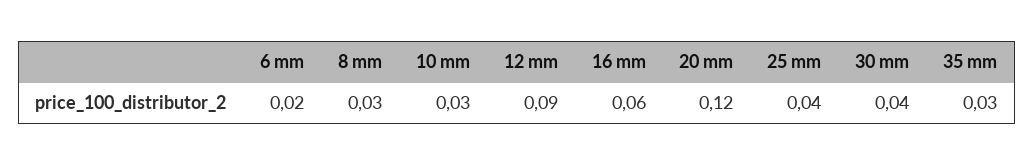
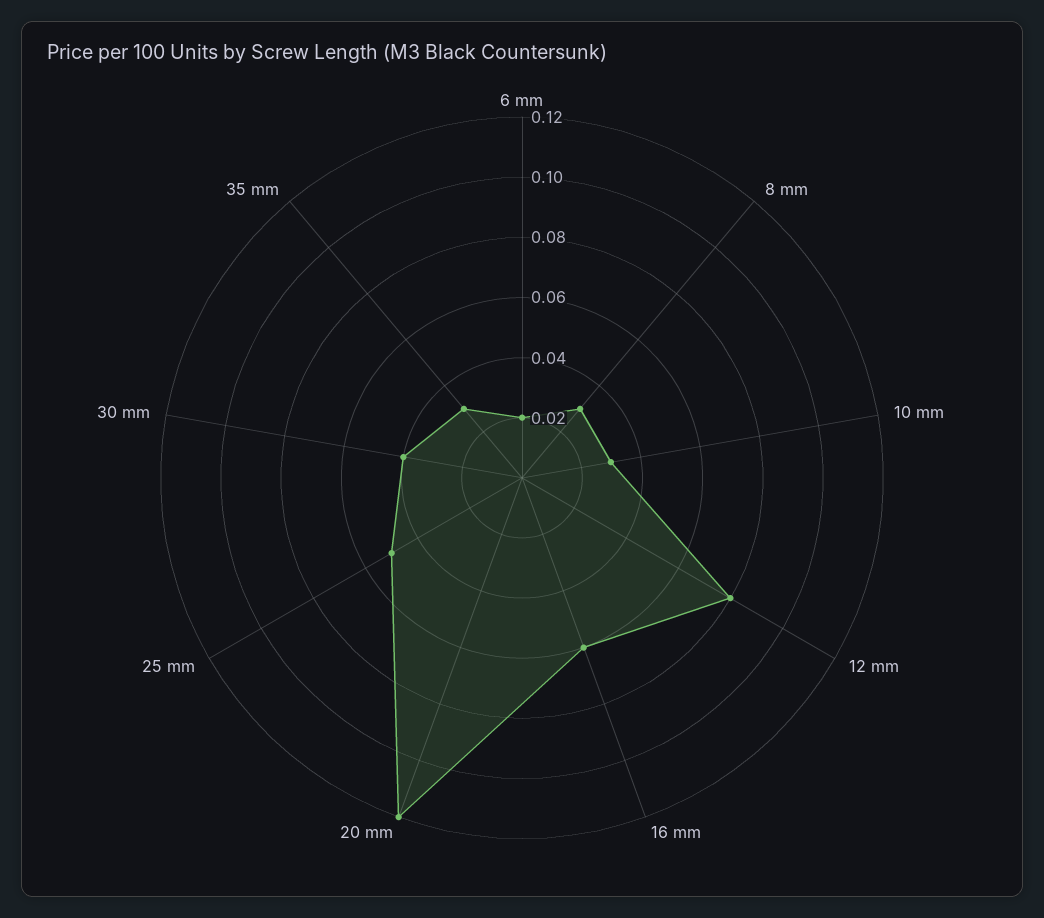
12 mm: 0.09 -> 0.08
25 mm: 0.04 -> 0.05

